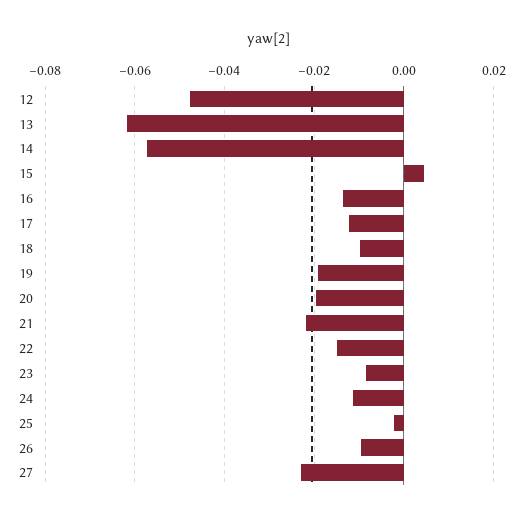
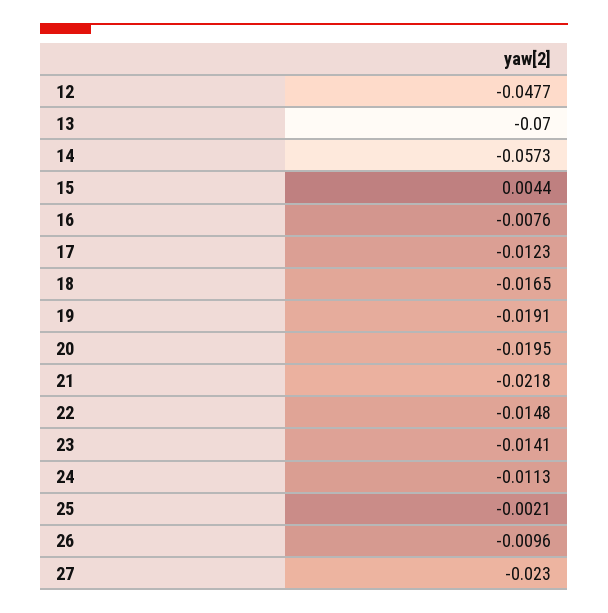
13: -0.062 -> -0.07
16: -0.014 -> -0.0076
18: -0.01 -> -0.0165
23: -0.008 -> -0.0141

